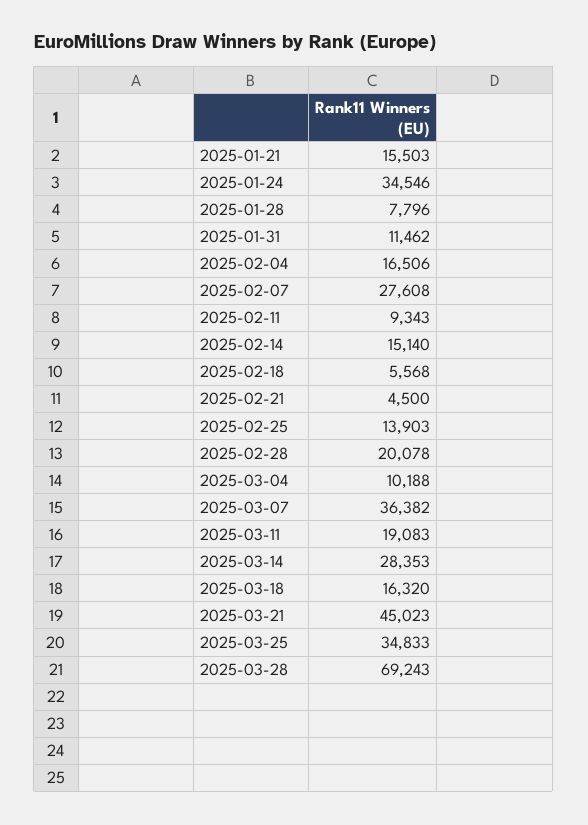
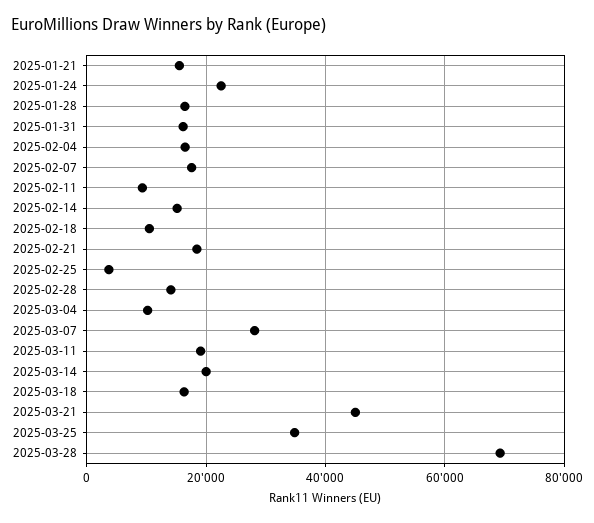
2025-01-24: 34546 -> 22000
2025-01-28: 7796 -> 16000
2025-01-31: 11462 -> 16000
2025-02-07: 27608 -> 18000
2025-02-18: 5568 -> 10000
2025-02-21: 4500 -> 18000
2025-02-25: 13903 -> 4000
2025-02-28: 20078 -> 14000
2025-03-07: 36382 -> 28000
2025-03-14: 28353 -> 20000

